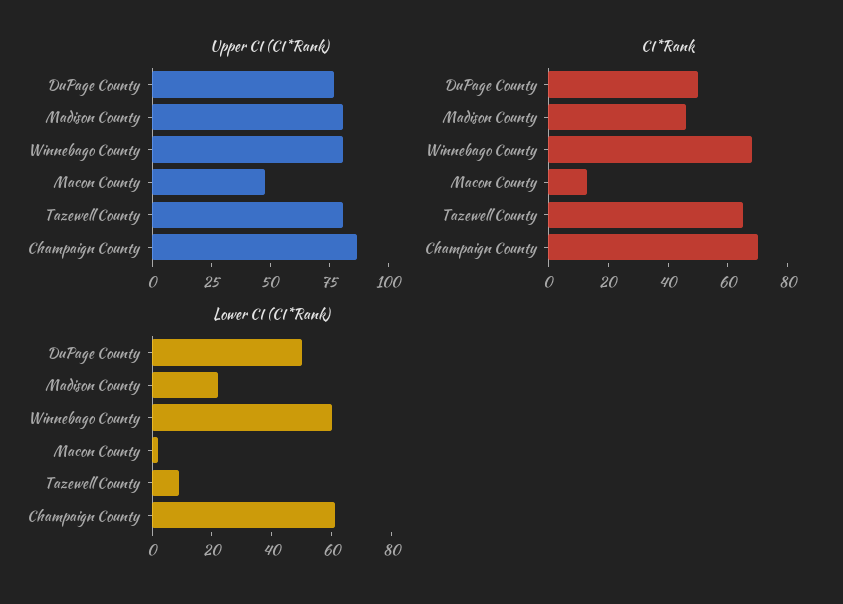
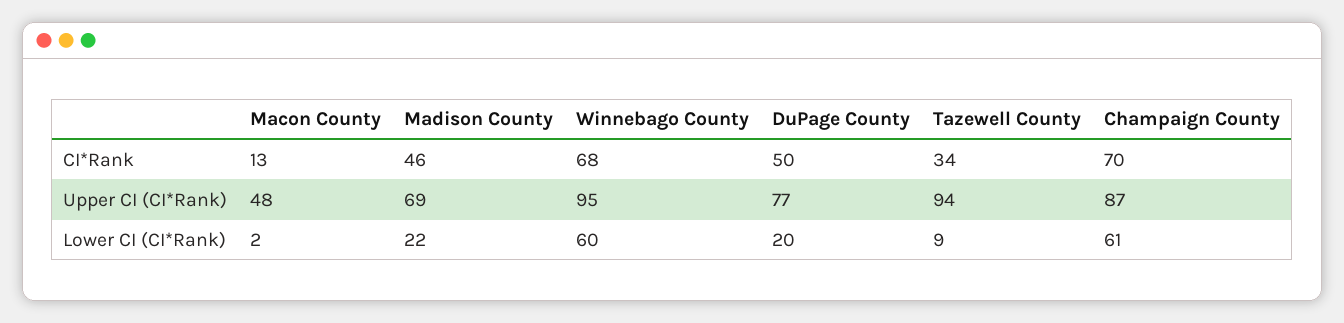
Upper CI (CI*Rank), Madison County: 80 -> 69
Upper CI (CI*Rank), Winnebago County: 80 -> 95
Upper CI (CI*Rank), Tazewell County: 80 -> 94
CI*Rank, Tazewell County: 65 -> 34
Lower CI (CI*Rank), DuPage County: 50 -> 20

